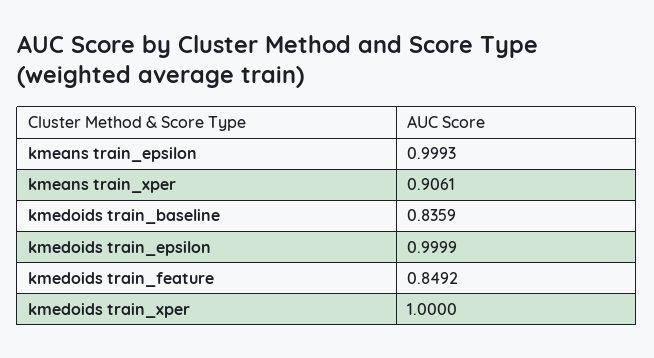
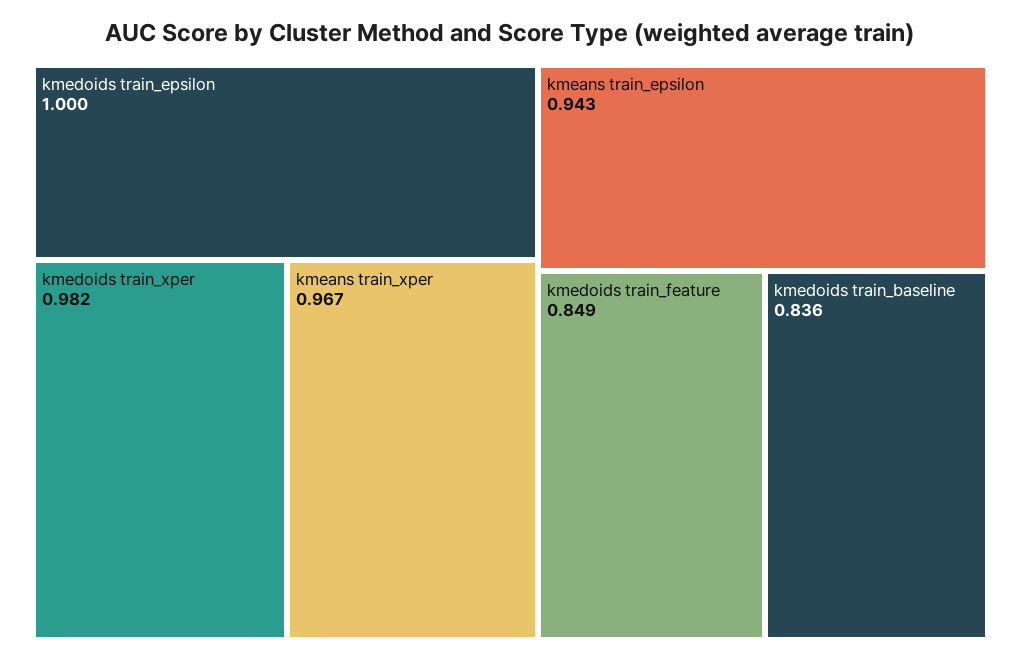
kmeans train_epsilon: 0.9993 -> 0.943
kmeans train_xper: 0.9061 -> 0.967
kmedoids train_xper: 1 -> 0.982

